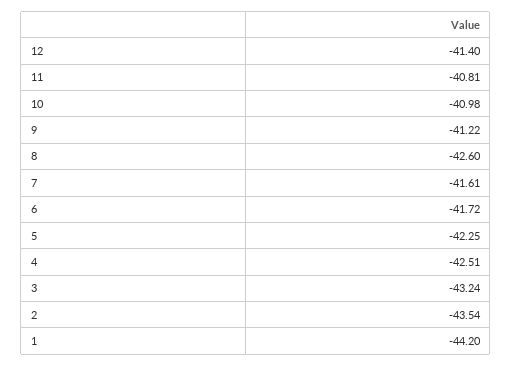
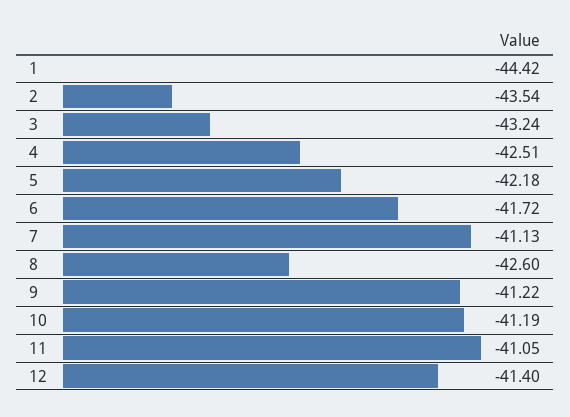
11: -40.81 -> -41.05
10: -40.98 -> -41.19
7: -41.61 -> -41.13
5: -42.25 -> -42.18
1: -44.2 -> -44.42

